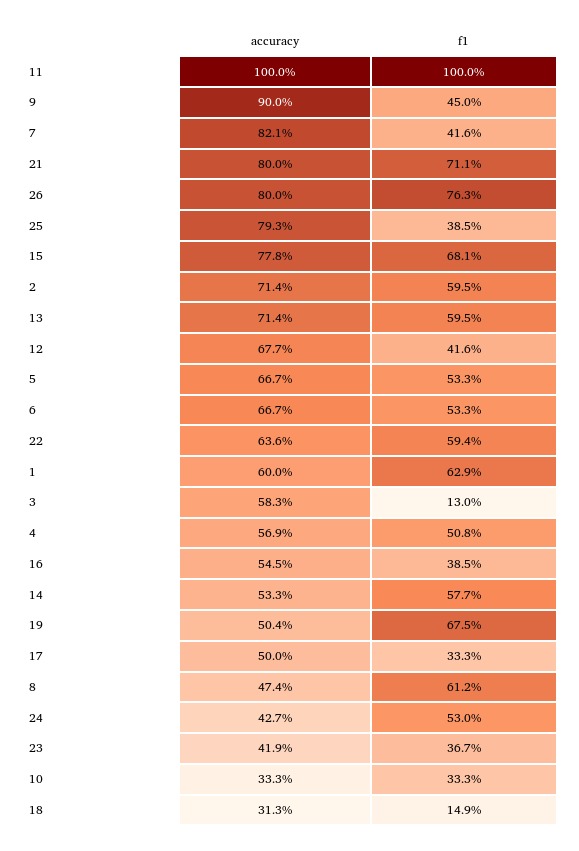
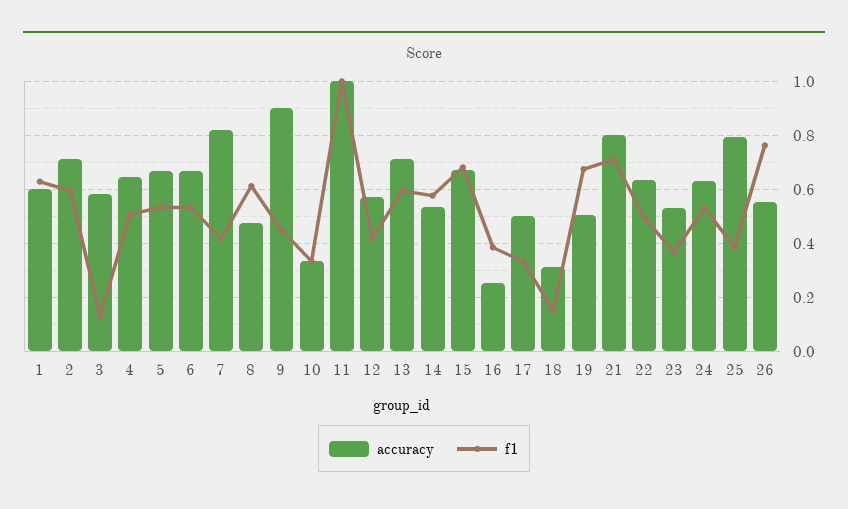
accuracy, 26: 0.8 -> 0.55
accuracy, 15: 0.778 -> 0.675
accuracy, 12: 0.677 -> 0.575
f1, 22: 0.594 -> 0.5
accuracy, 4: 0.569 -> 0.65
accuracy, 16: 0.545 -> 0.25
accuracy, 24: 0.427 -> 0.625
accuracy, 23: 0.419 -> 0.525

